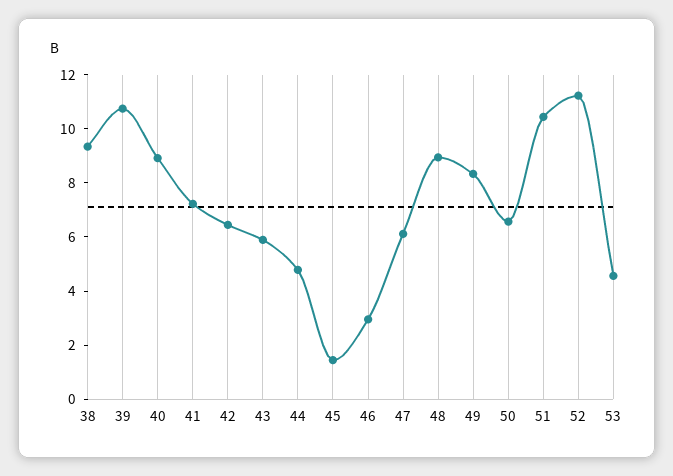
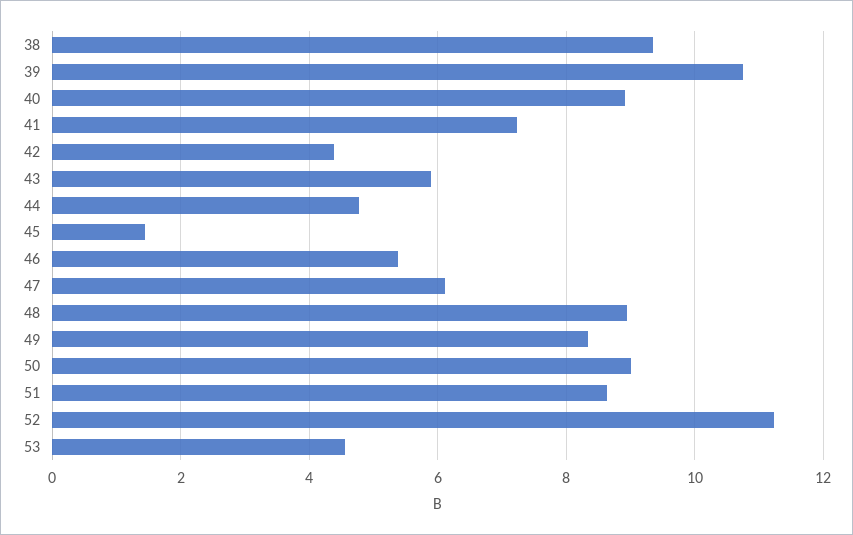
42: 6.5 -> 4.4
46: 3 -> 5.4
50: 6.5 -> 9
51: 10.5 -> 8.6

